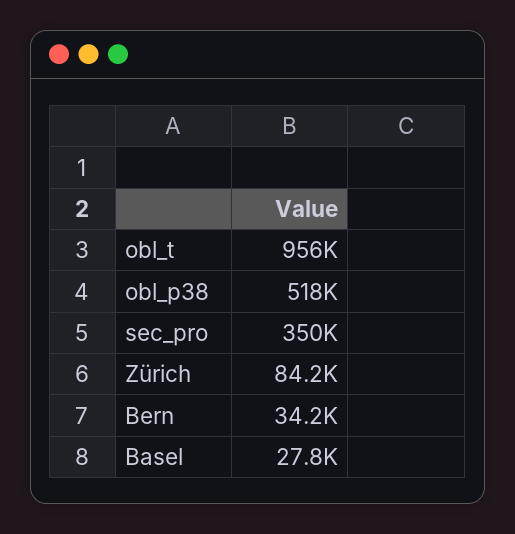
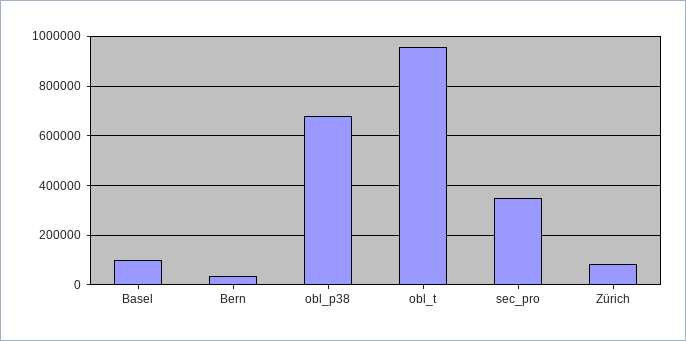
obl_p38: 518000 -> 675000
Basel: 27800 -> 100000

